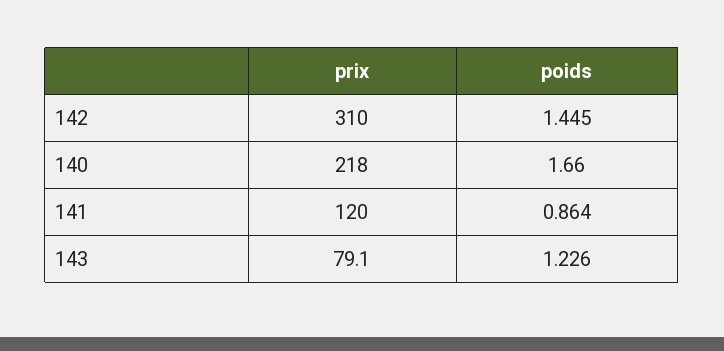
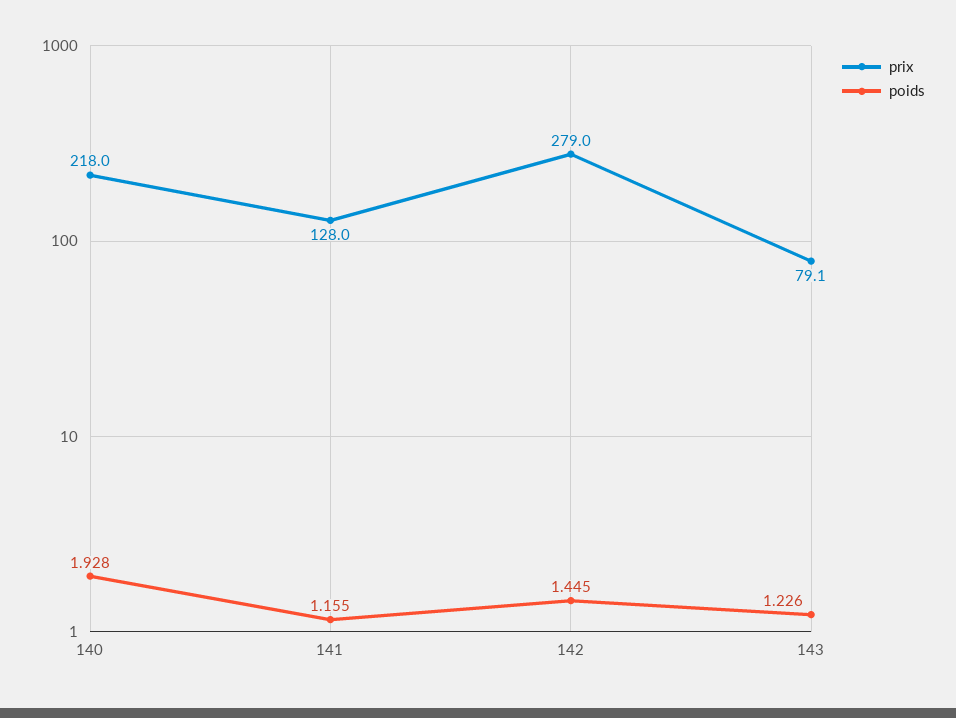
prix, 142: 310 -> 279
poids, 140: 1.66 -> 1.928
prix, 141: 120 -> 128
poids, 141: 0.864 -> 1.155

